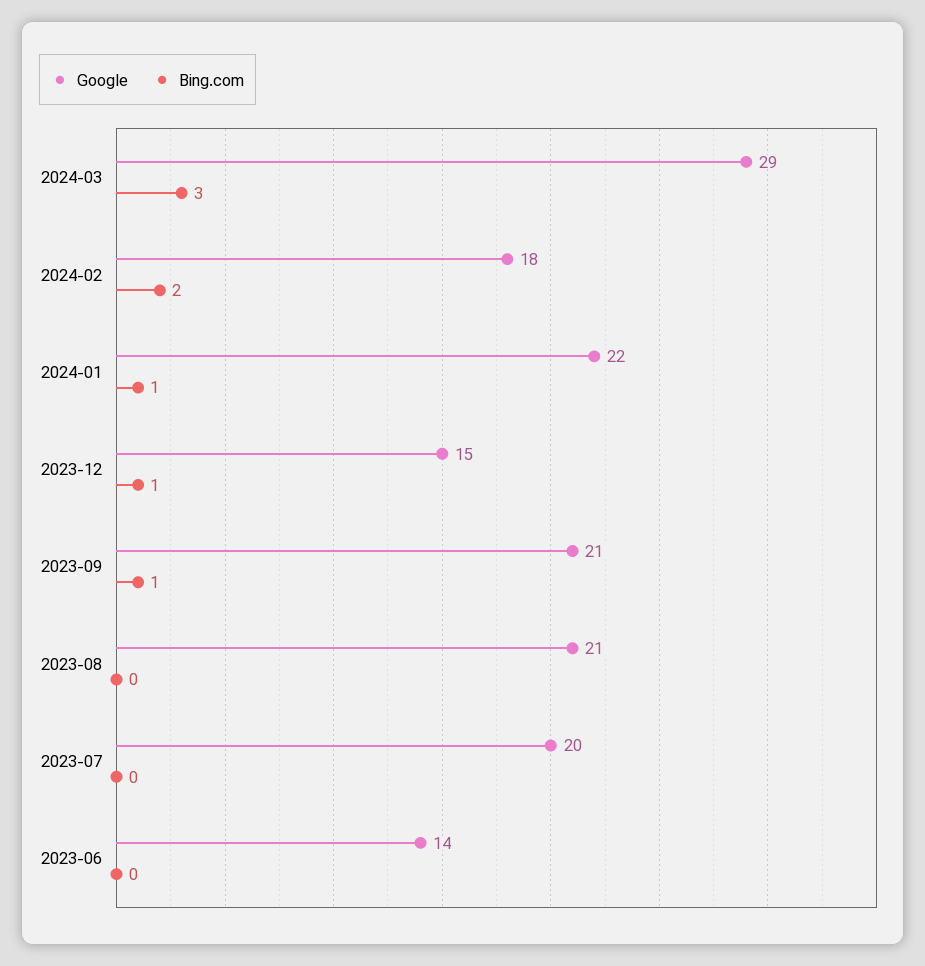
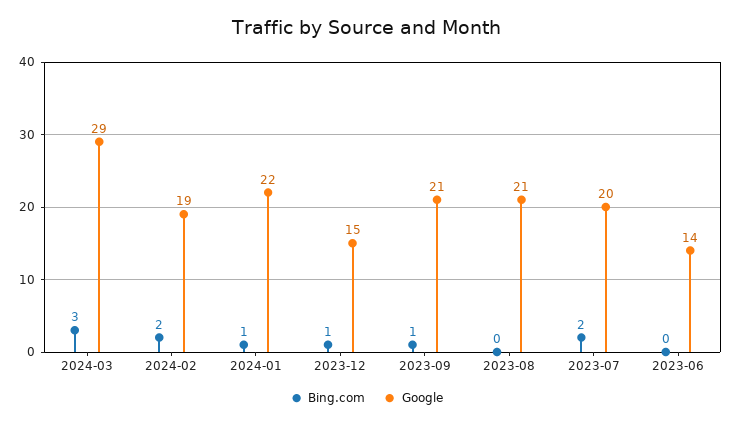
Google, 2024-02: 18 -> 19
Bing.com, 2023-07: 0 -> 2

